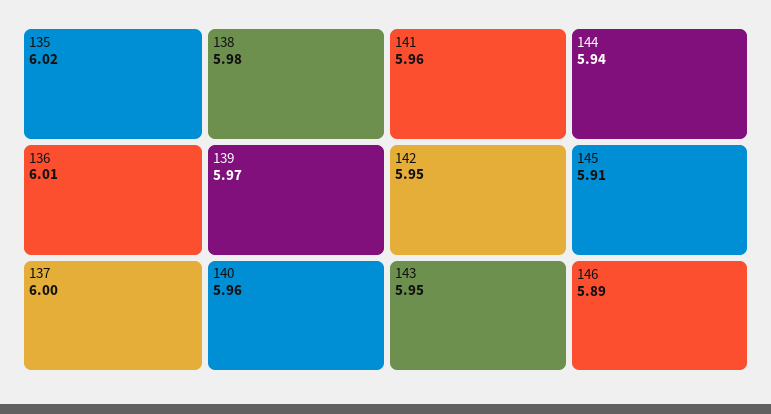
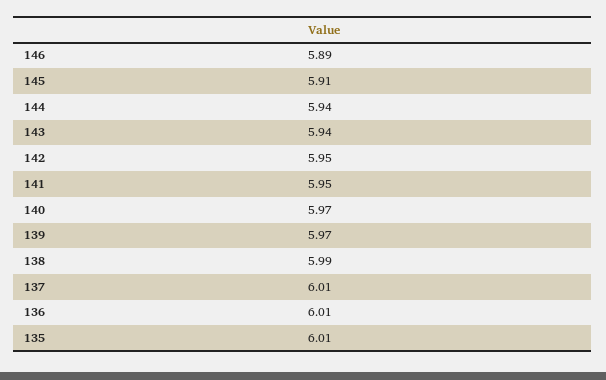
135: 6.02 -> 6.01
137: 6 -> 6.01
138: 5.98 -> 5.99
140: 5.96 -> 5.97
141: 5.96 -> 5.95
143: 5.95 -> 5.94

